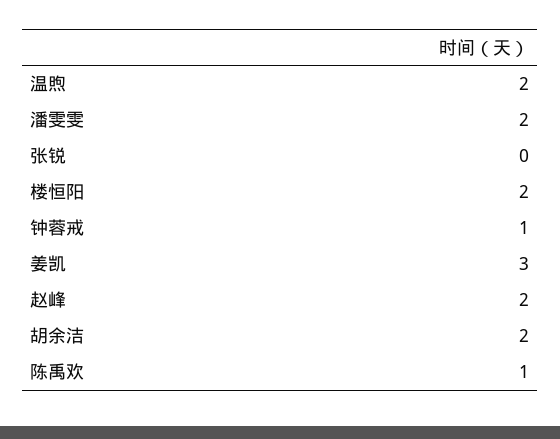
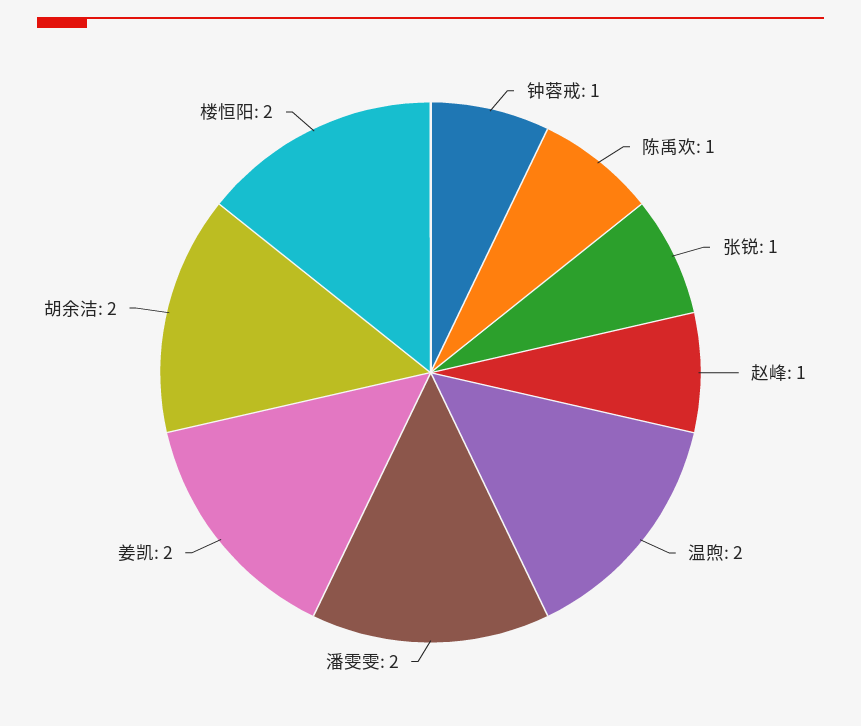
张锐: 0 -> 1
姜凯: 3 -> 2
赵峰: 2 -> 1

